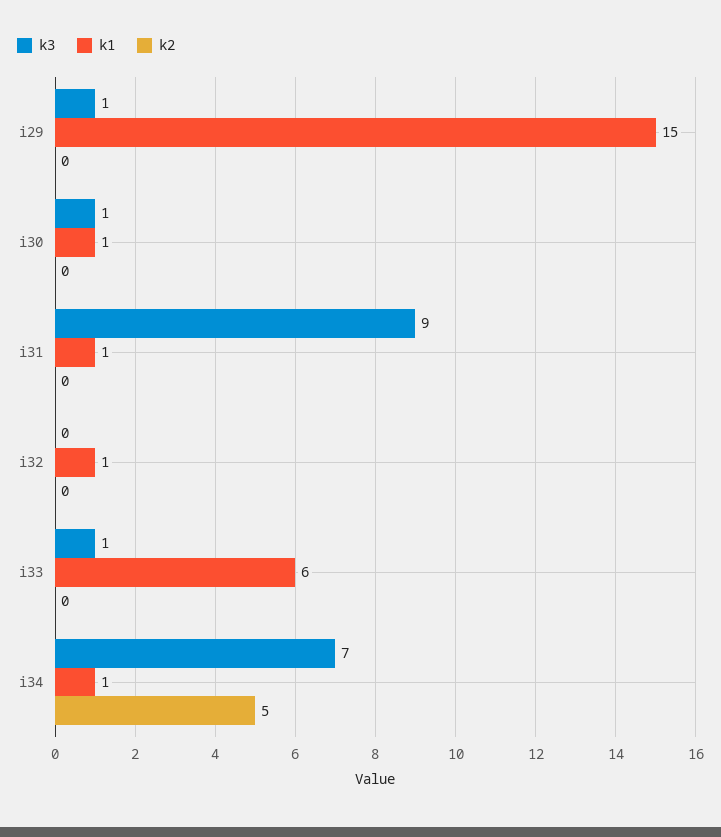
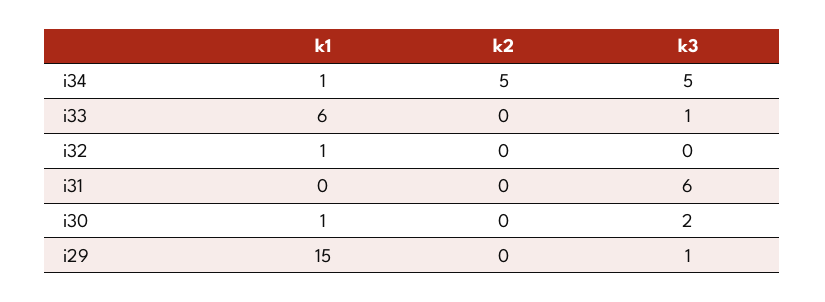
k3, i30: 1 -> 2
k3, i31: 9 -> 6
k1, i31: 1 -> 0
k3, i34: 7 -> 5

